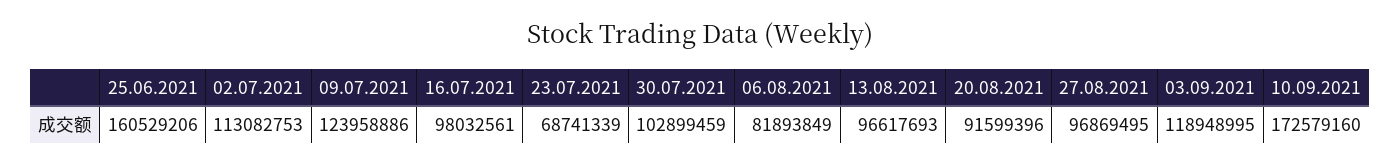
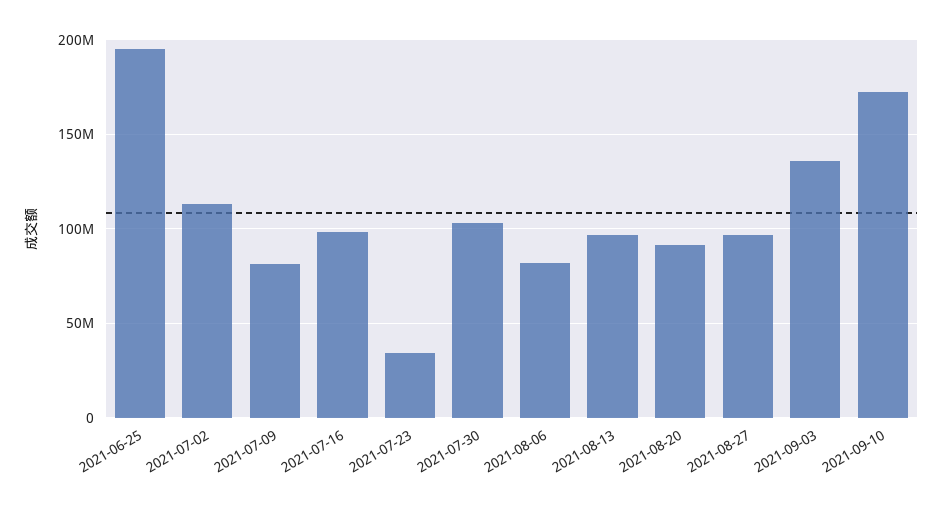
25.06.2021: 160529206 -> 195000000
09.07.2021: 123958886 -> 80000000
23.07.2021: 68741339 -> 35000000
03.09.2021: 118948995 -> 135000000

